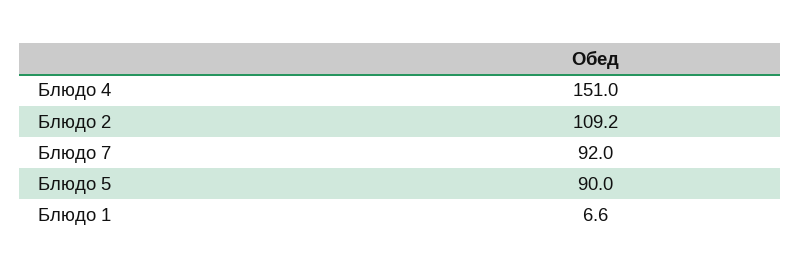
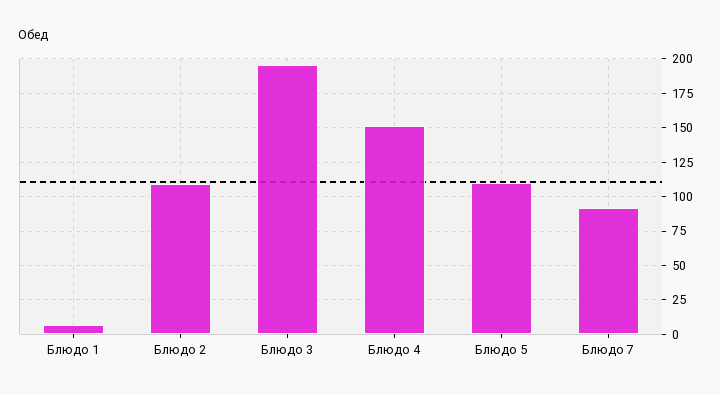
Блюдо 5: 90 -> 110
Блюдо 3: none -> 195

